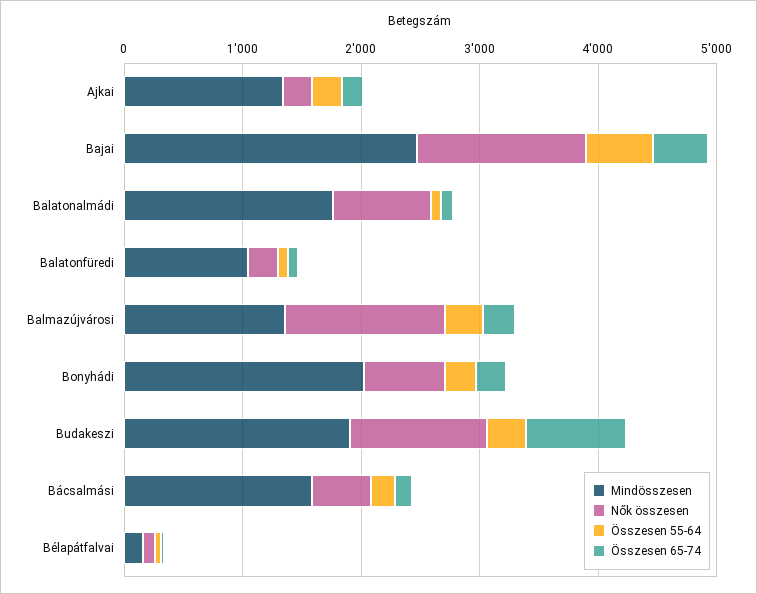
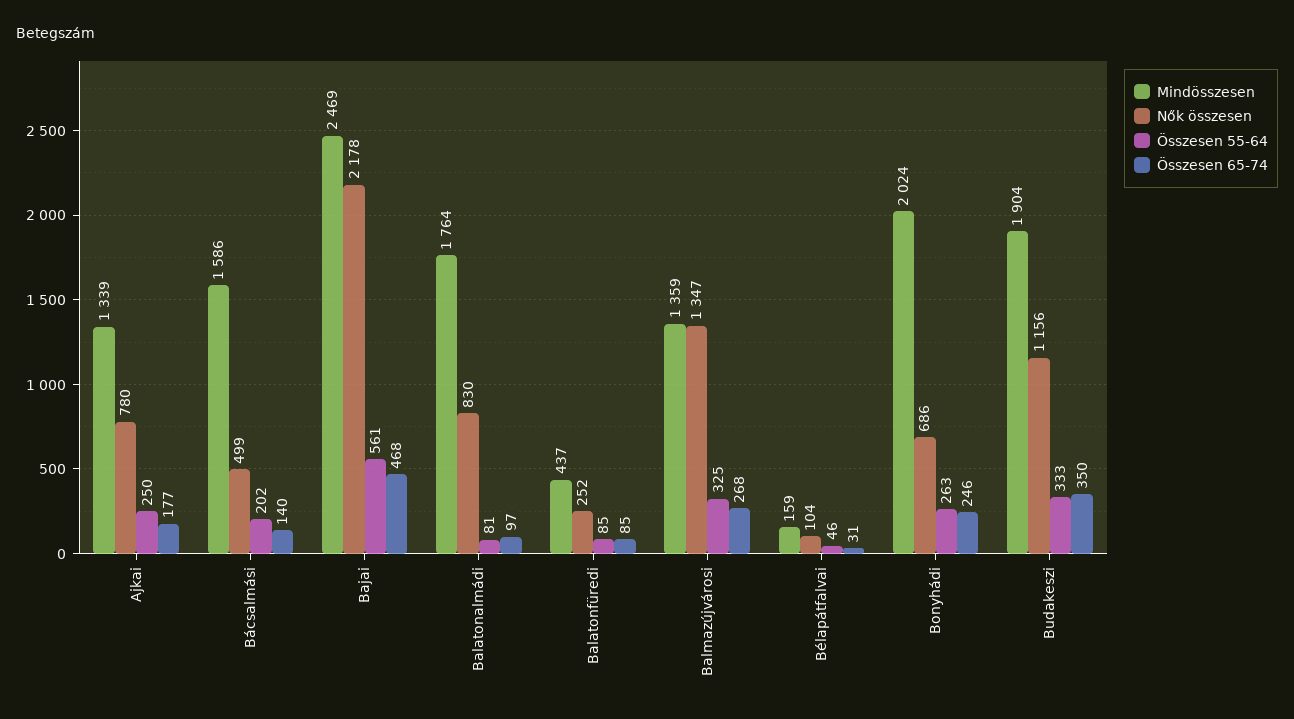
Nők összesen, Ajkai: 200 -> 780
Nők összesen, Bajai: 1400 -> 2178
Mindösszesen, Balatonfüredi: 1000 -> 437
Összesen 65-74, Budakeszi: 800 -> 350

